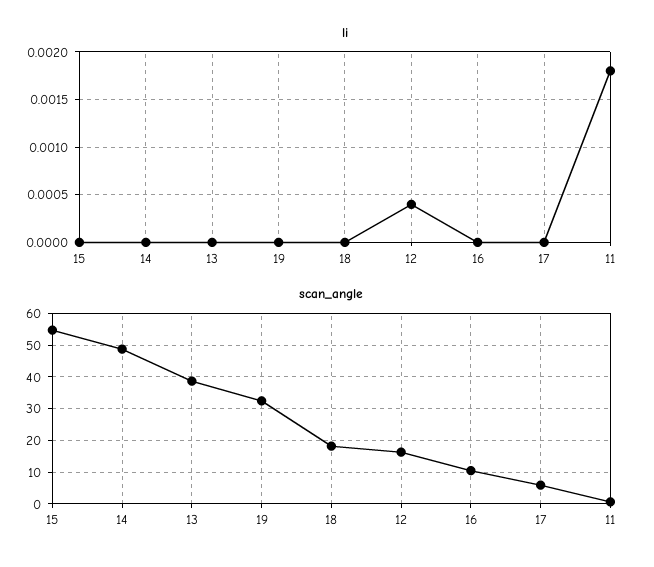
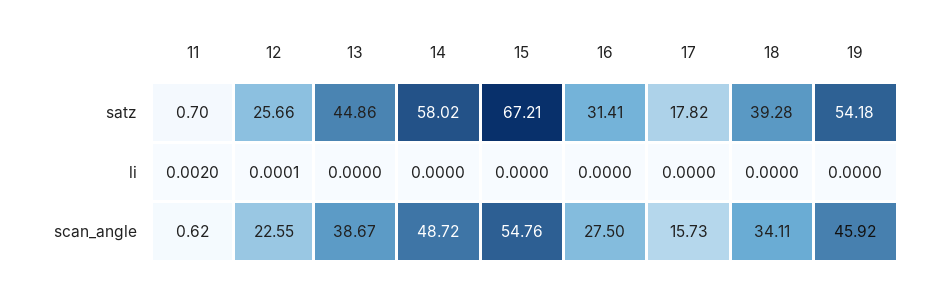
li, 12: 0.0004 -> 0.0001
li, 11: 0.0018 -> 0.002
scan_angle, 19: 32 -> 45.92
scan_angle, 18: 18 -> 34.11
scan_angle, 12: 16 -> 22.55
scan_angle, 16: 10 -> 27.5
scan_angle, 17: 6 -> 15.73
satz, 11: none -> 0.7
satz, 12: none -> 25.66
satz, 13: none -> 44.86
satz, 14: none -> 58.02
satz, 15: none -> 67.21
satz, 16: none -> 31.41
satz, 17: none -> 17.82
satz, 18: none -> 39.28
satz, 19: none -> 54.18

